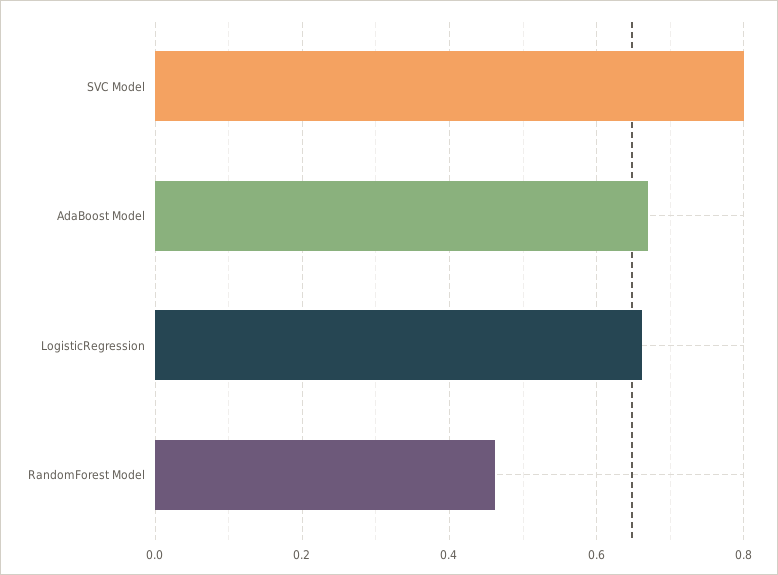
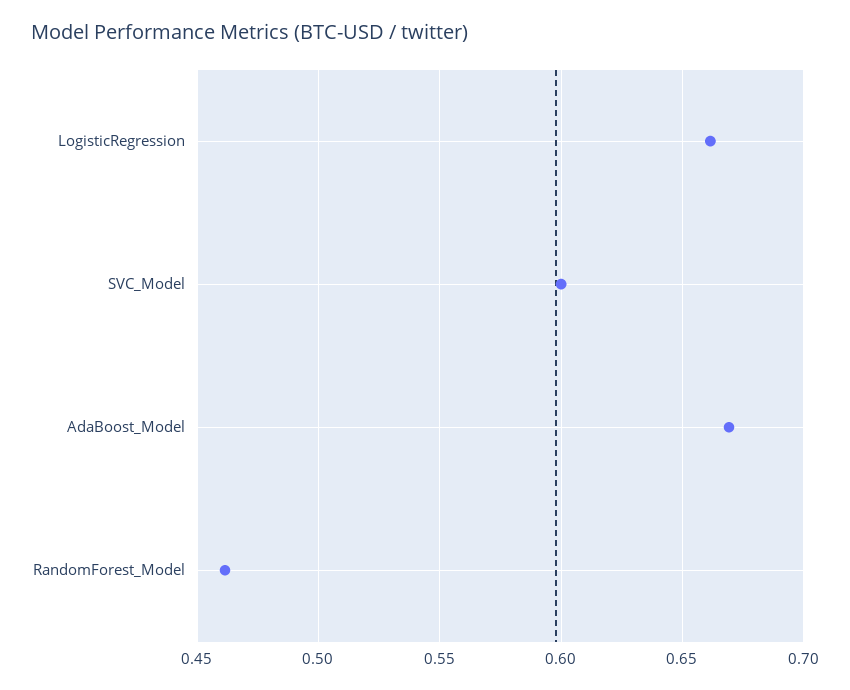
SVC Model: 0.8 -> 0.6

